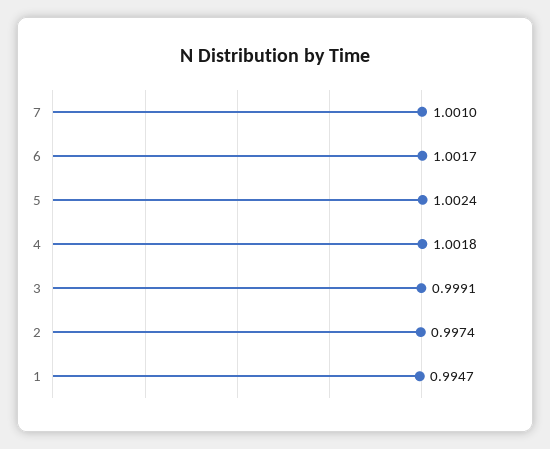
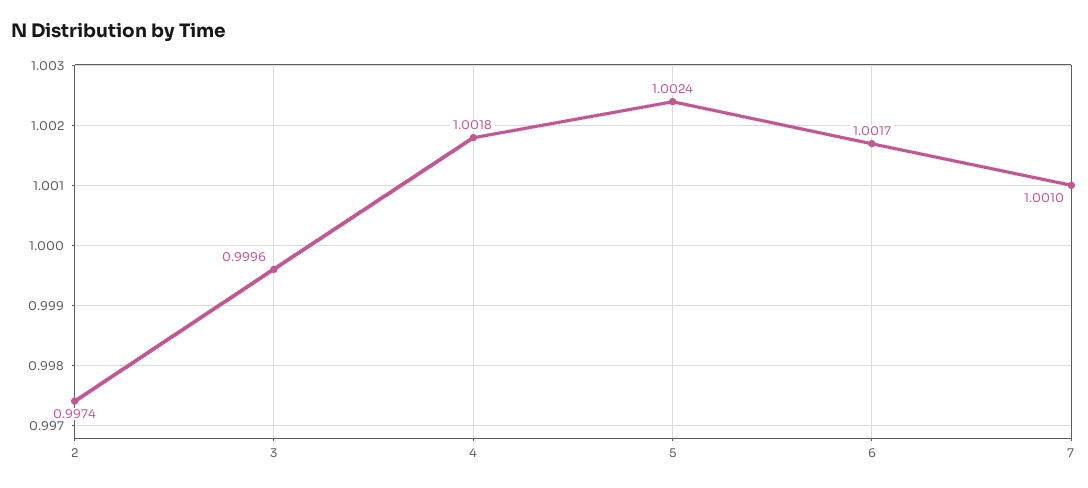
3: 0.9991 -> 0.9996
1: 0.9947 -> none

